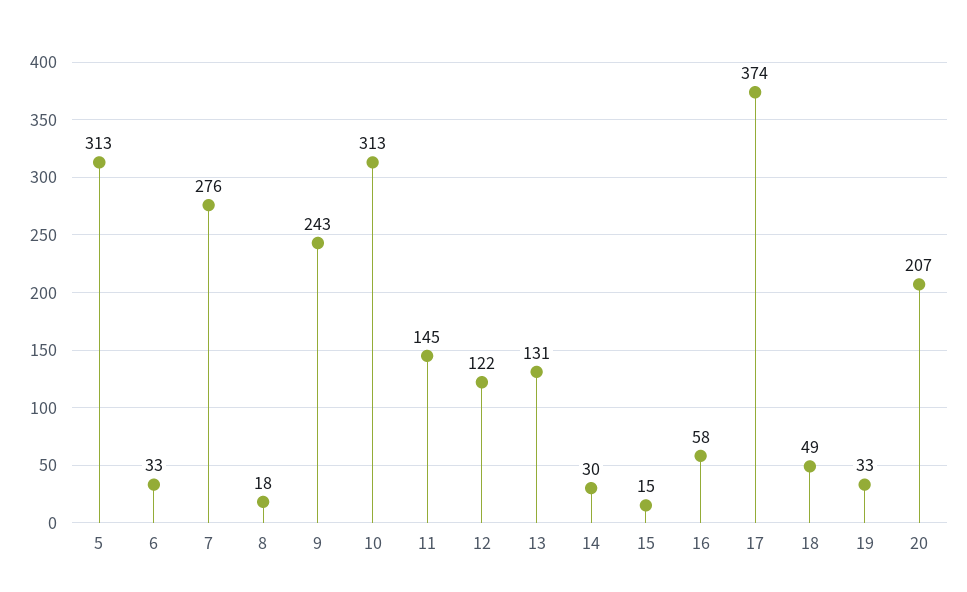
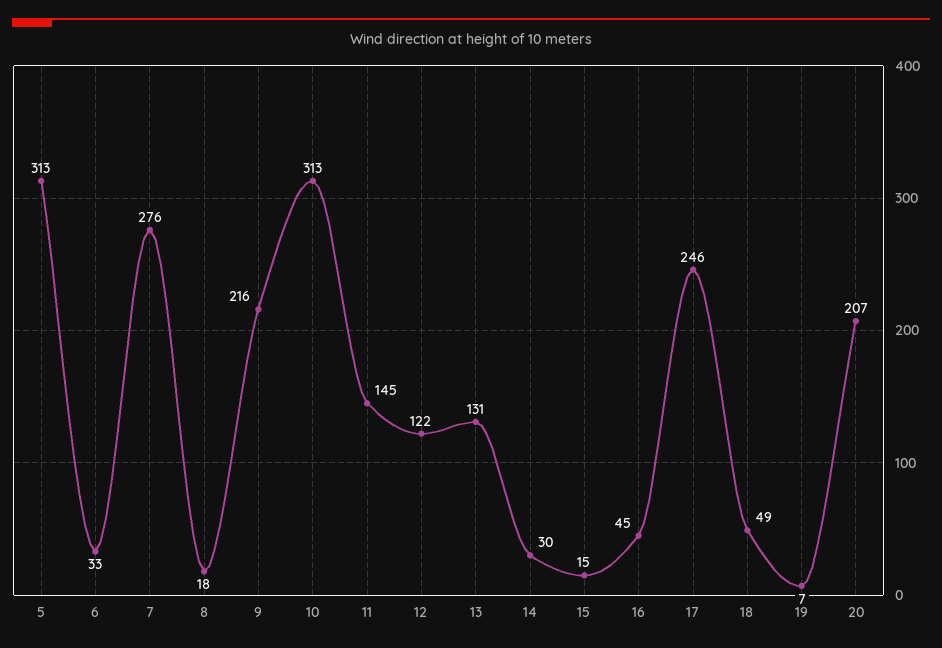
9: 243 -> 216
16: 58 -> 45
17: 374 -> 246
19: 33 -> 7

